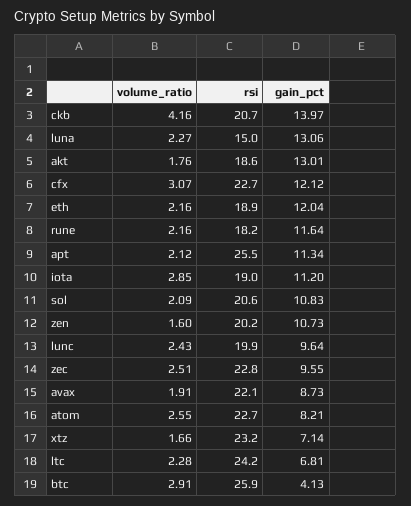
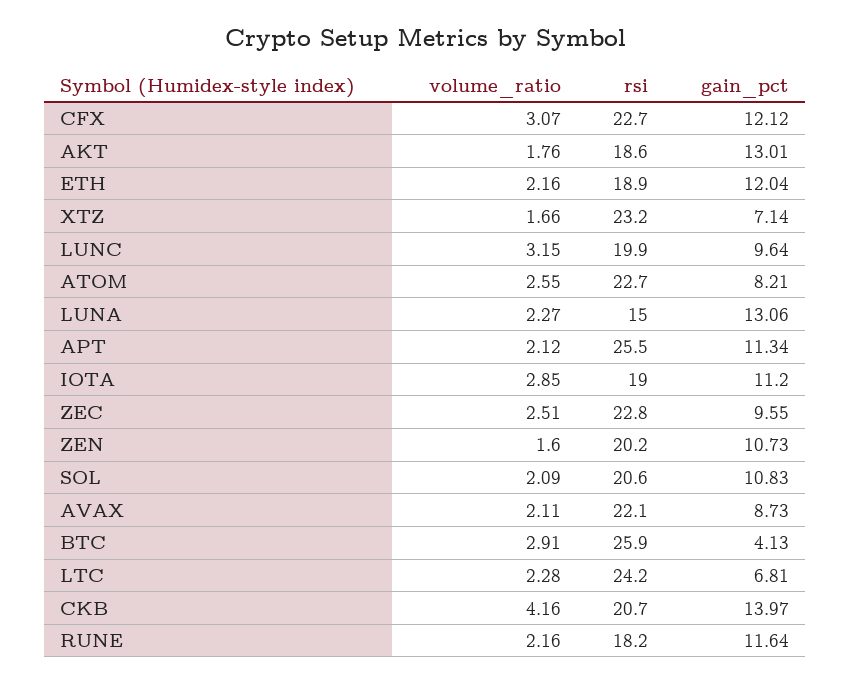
volume_ratio, lunc: 2.43 -> 3.15
volume_ratio, avax: 1.91 -> 2.11

